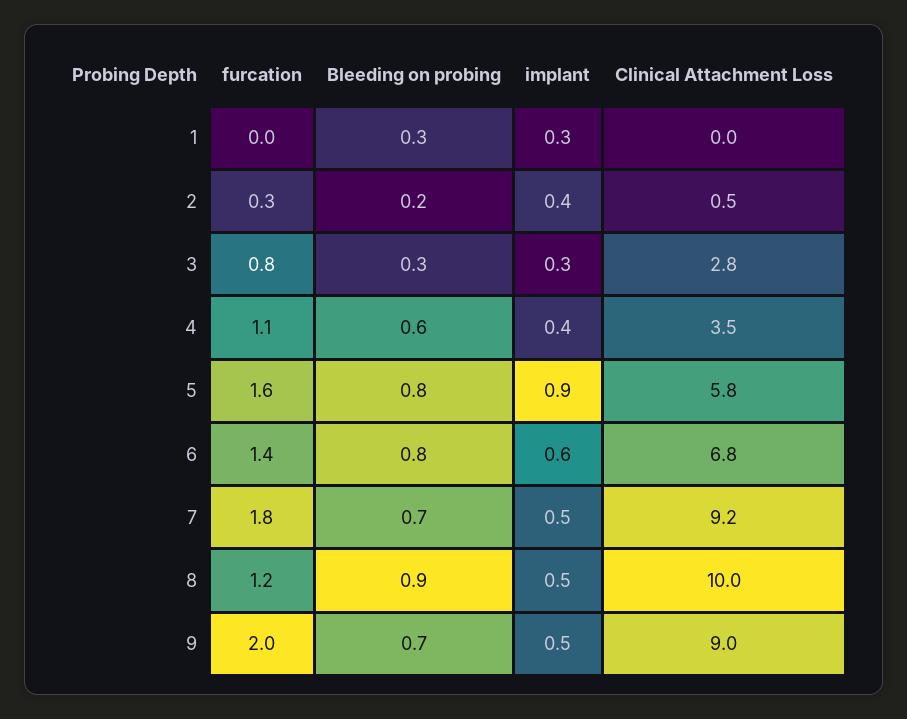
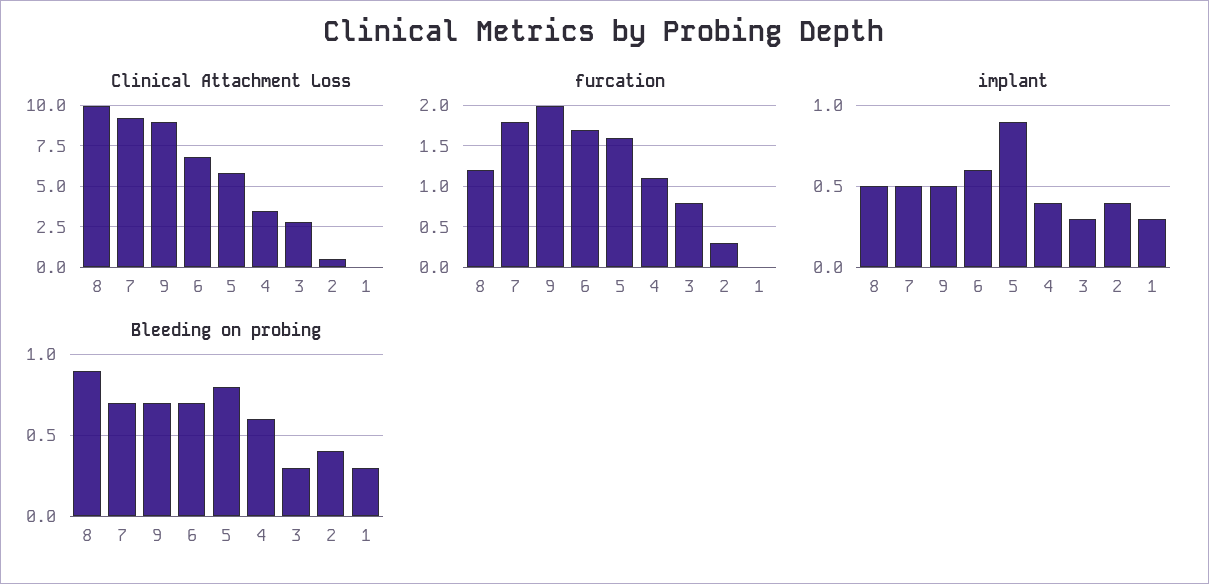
Bleeding on probing, 2: 0.2 -> 0.4
furcation, 6: 1.4 -> 1.7
Bleeding on probing, 6: 0.8 -> 0.7

